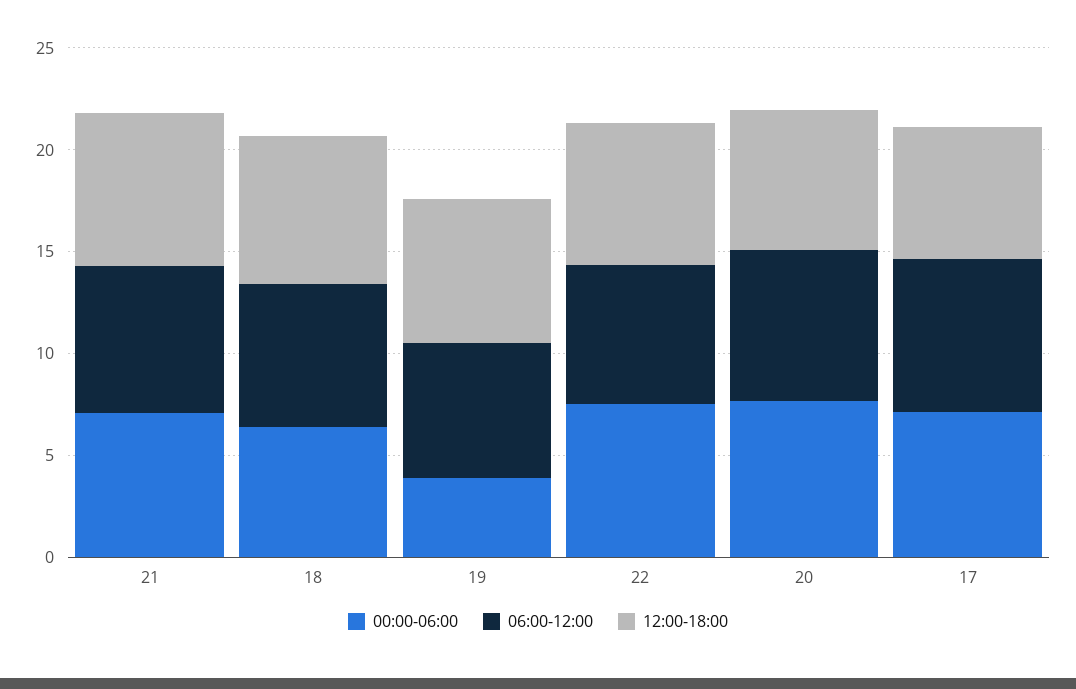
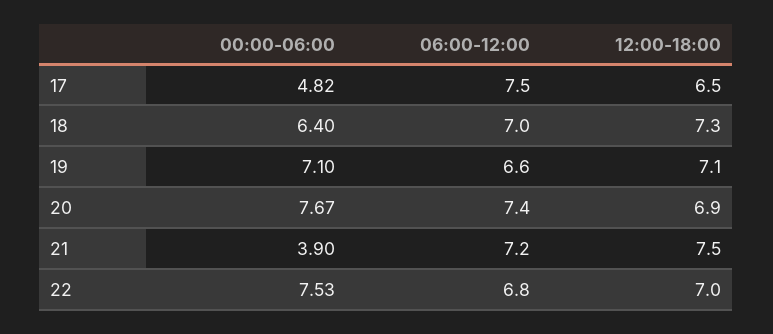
00:00-06:00, 21: 7 -> 3.9
00:00-06:00, 19: 4 -> 7.1
00:00-06:00, 17: 7 -> 4.82

